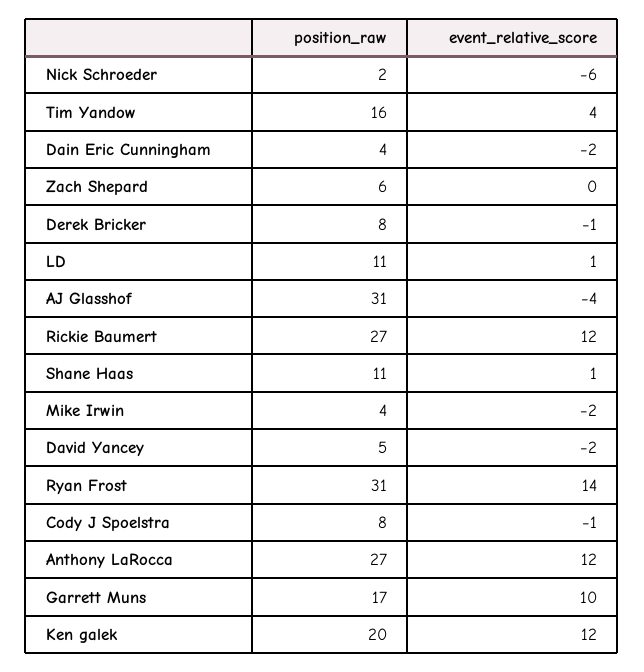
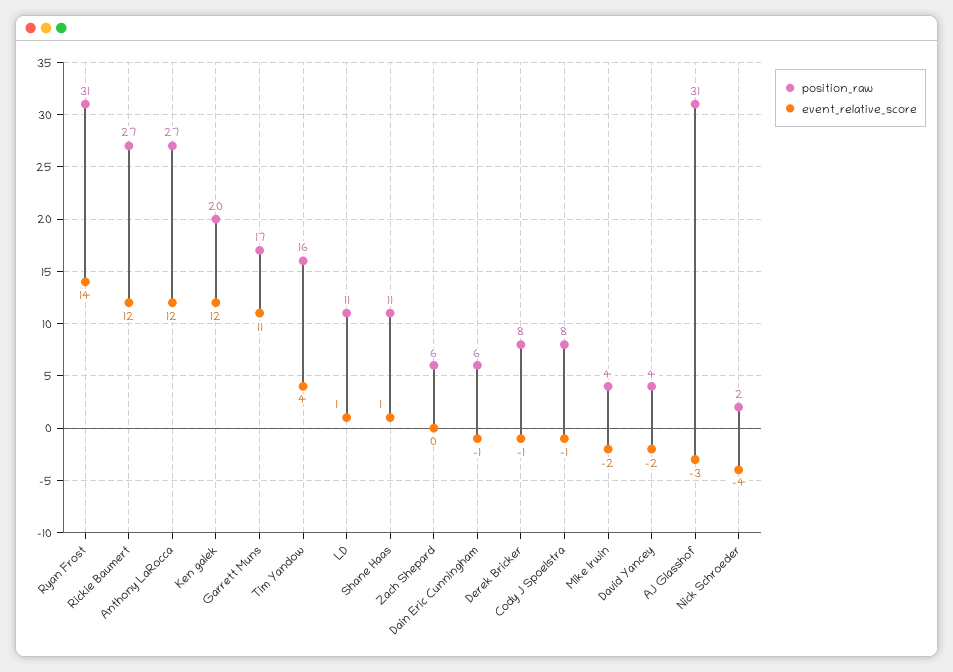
event_relative_score, Nick Schroeder: -6 -> -4
position_raw, Dain Eric Cunningham: 4 -> 6
event_relative_score, Dain Eric Cunningham: -2 -> -1
event_relative_score, AJ Glasshof: -4 -> -3
position_raw, David Yancey: 5 -> 4
event_relative_score, Garrett Muns: 10 -> 11

